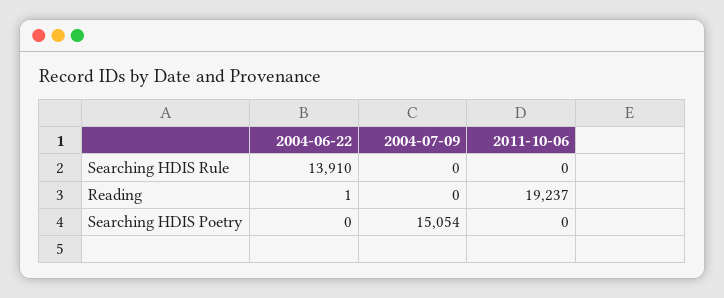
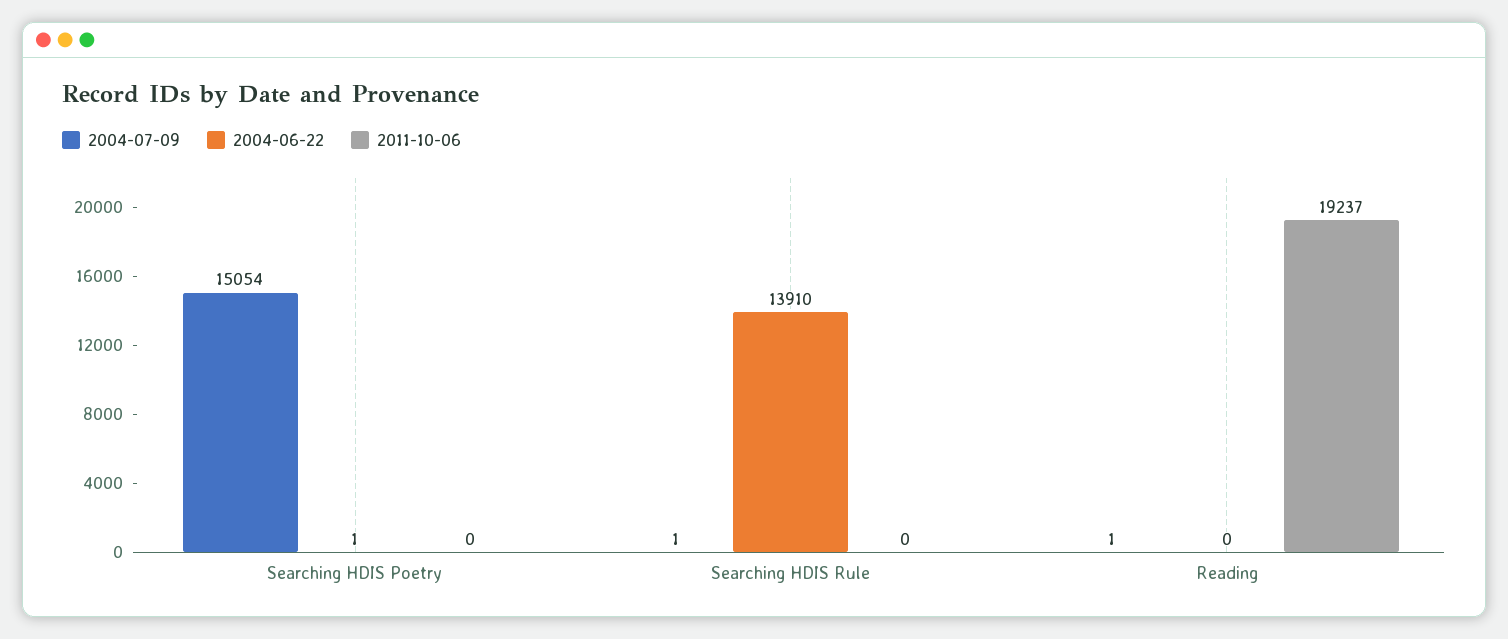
2004-07-09, Searching HDIS Rule: 0 -> 1
2004-06-22, Reading: 1 -> 0
2004-07-09, Reading: 0 -> 1
2004-06-22, Searching HDIS Poetry: 0 -> 1

